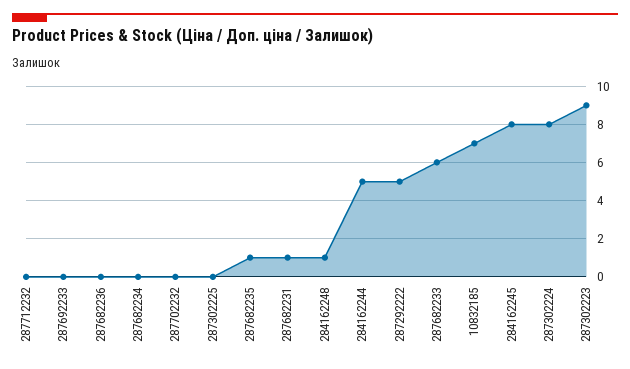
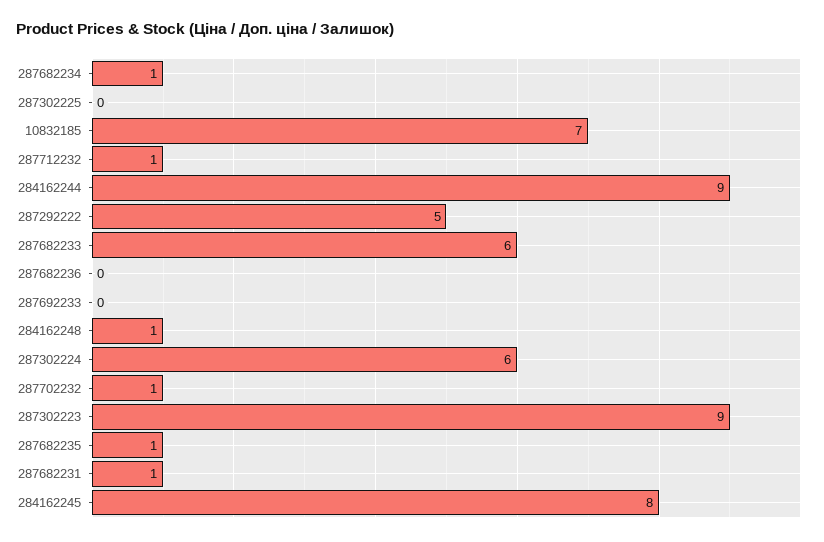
287712232: 0 -> 1
287682234: 0 -> 1
287702232: 0 -> 1
284162244: 5 -> 9
287302224: 8 -> 6

